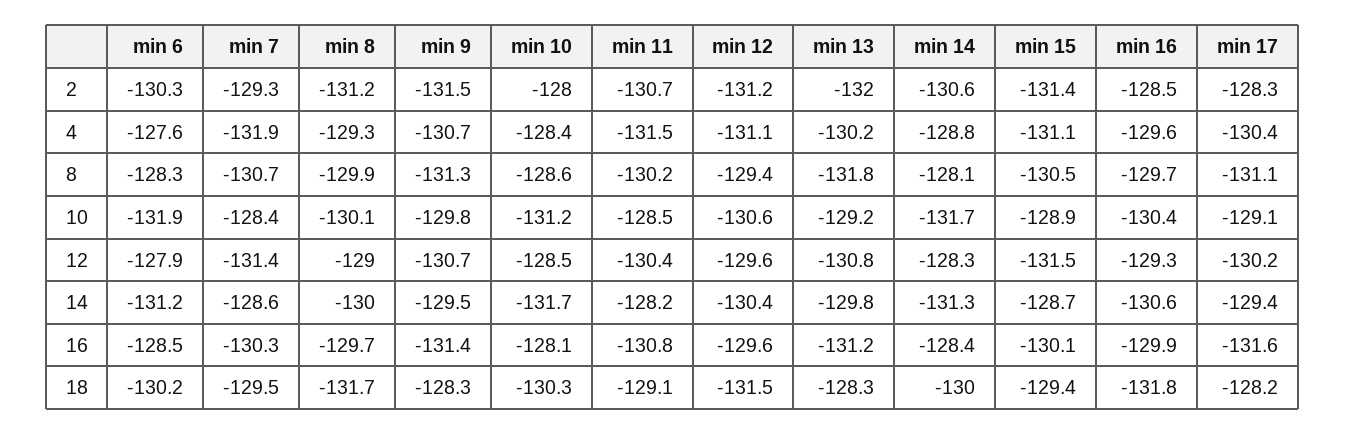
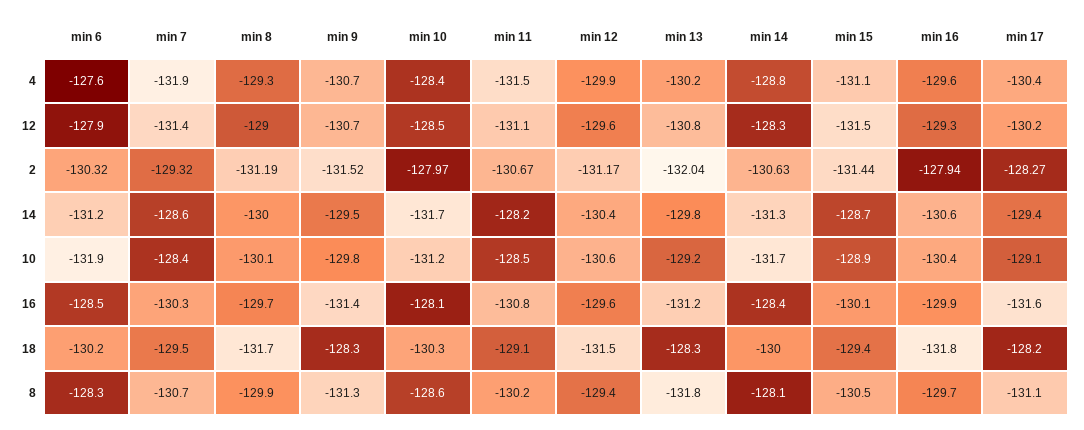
min 16, 2: -128.5 -> -127.94
min 12, 4: -131.1 -> -129.9
min 11, 12: -130.4 -> -131.1

